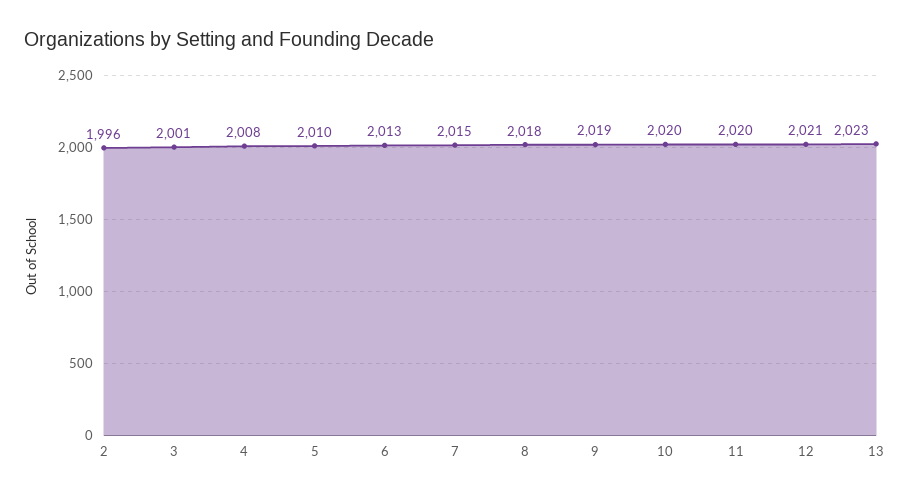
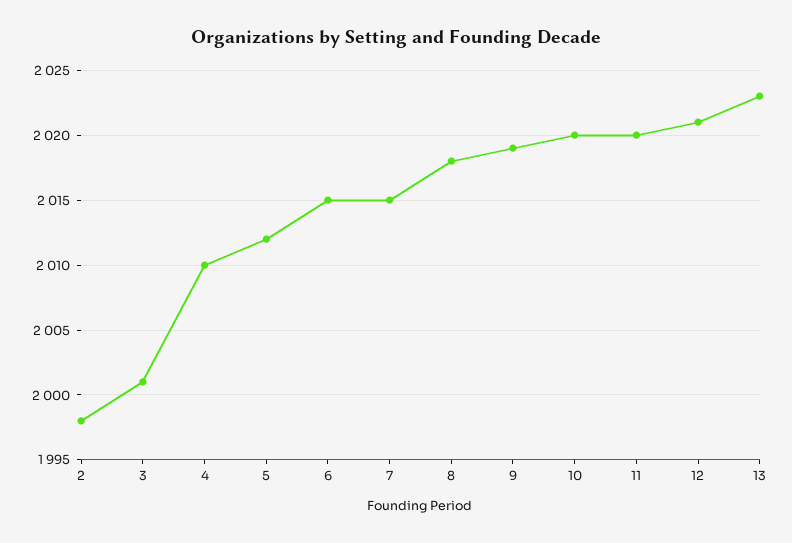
2: 1996 -> 1998
4: 2008 -> 2010
5: 2010 -> 2012
6: 2013 -> 2015

